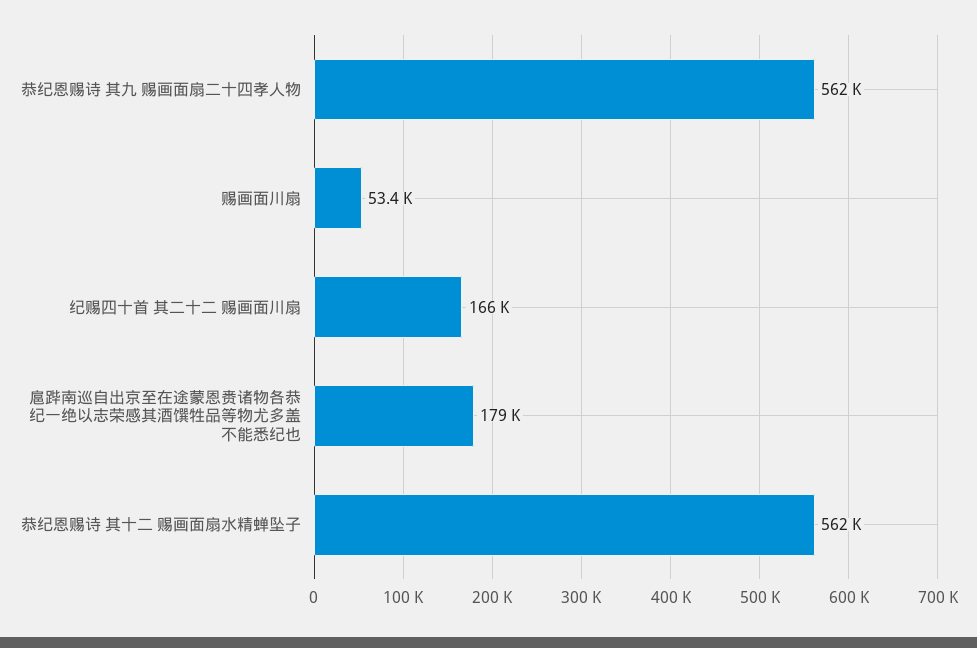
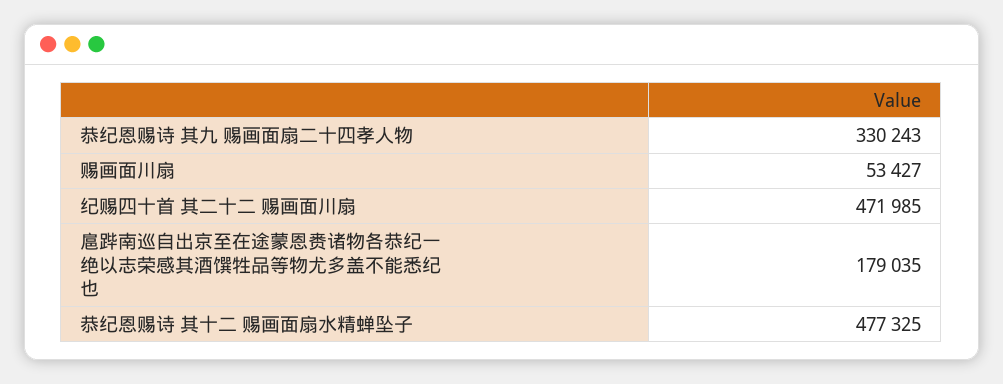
恭纪恩赐诗 其九 赐画面扇二十四孝人物: 562000 -> 330243
纪赐四十首 其二十二 赐画面川扇: 166000 -> 471985
恭纪恩赐诗 其十二 赐画面扇水精蝉坠子: 562000 -> 477325

